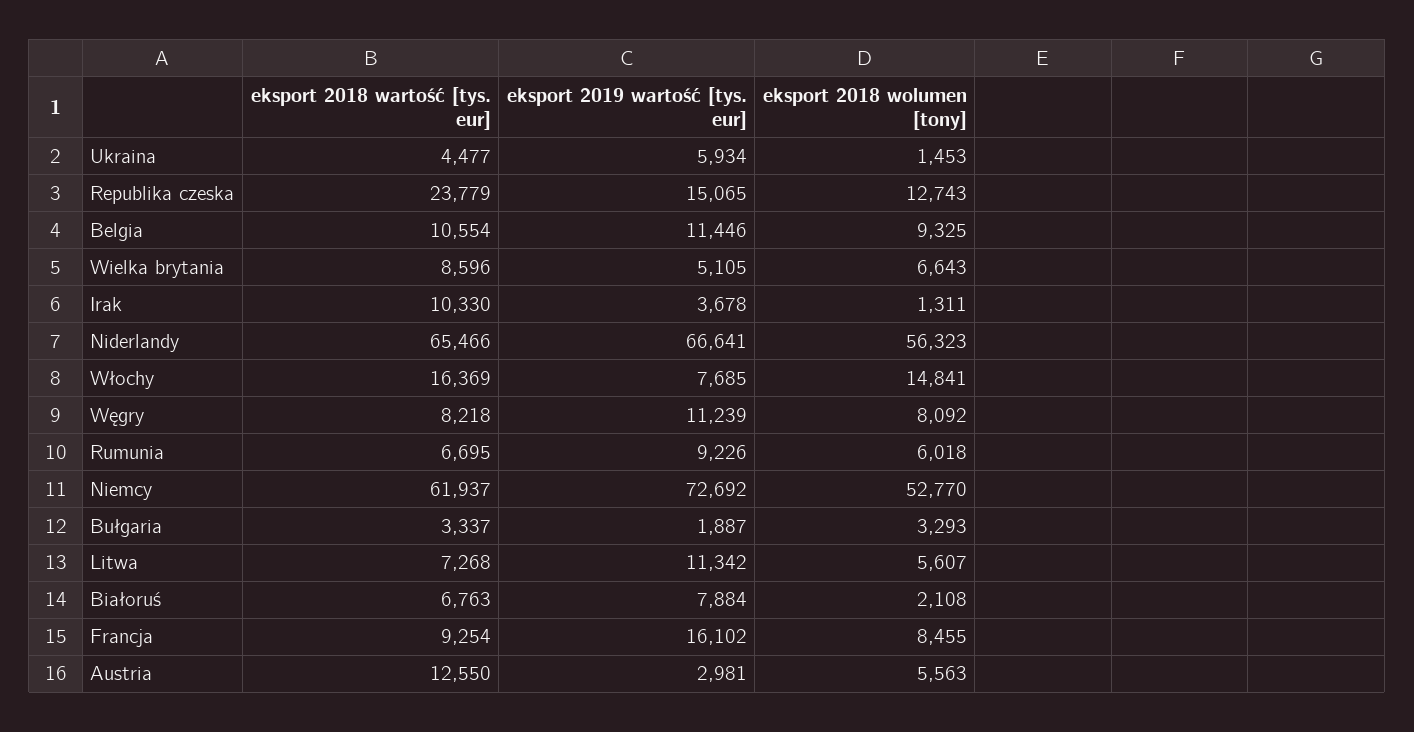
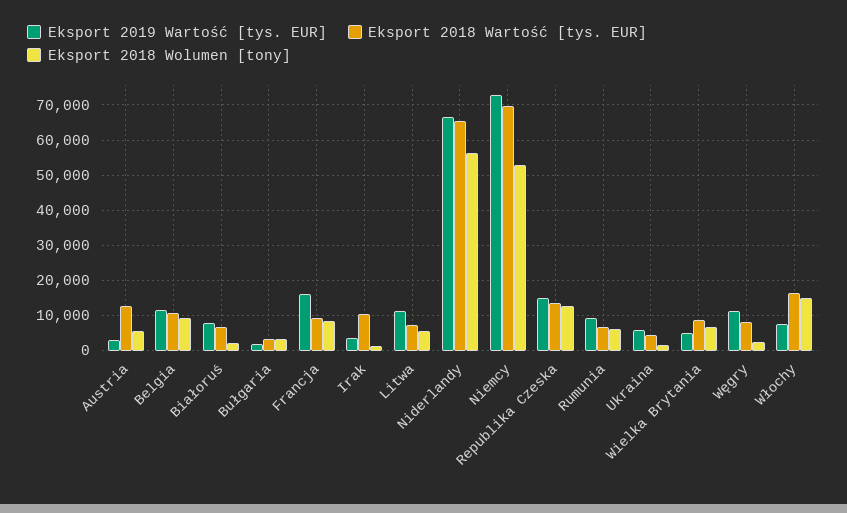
eksport 2018 wartość [tys. eur], Republika czeska: 23779 -> 14000
eksport 2018 wolumen [tony], Węgry: 8092 -> 2000
eksport 2018 wartość [tys. eur], Niemcy: 61937 -> 70000

